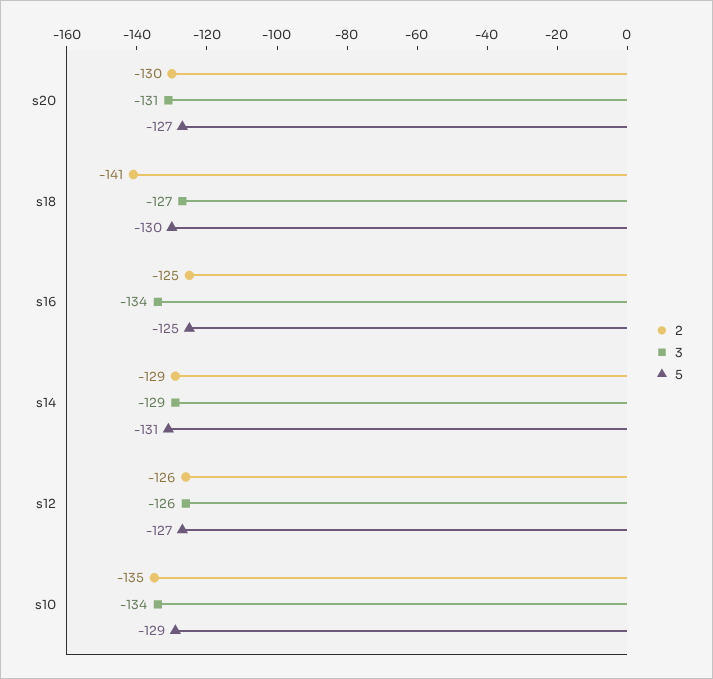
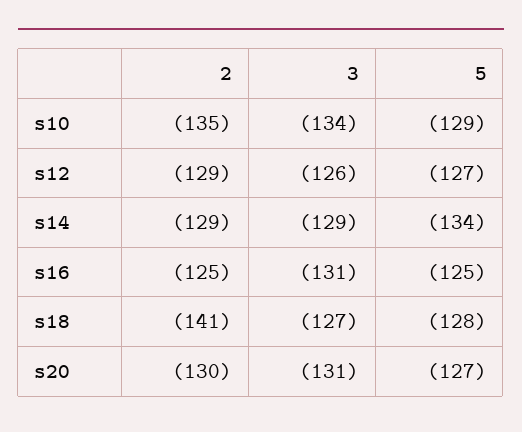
5, s18: -130 -> -128
3, s16: -134 -> -131
5, s14: -131 -> -134
2, s12: -126 -> -129

